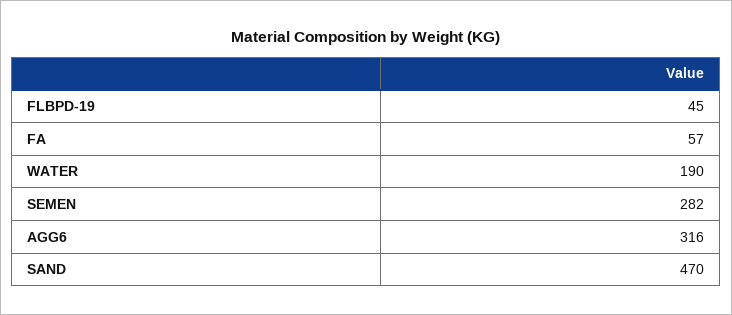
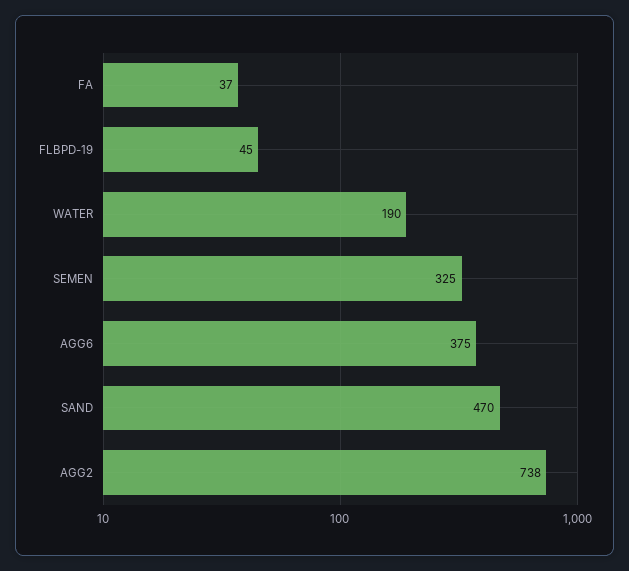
FA: 57 -> 37
SEMEN: 282 -> 325
AGG6: 316 -> 375
AGG2: none -> 738

